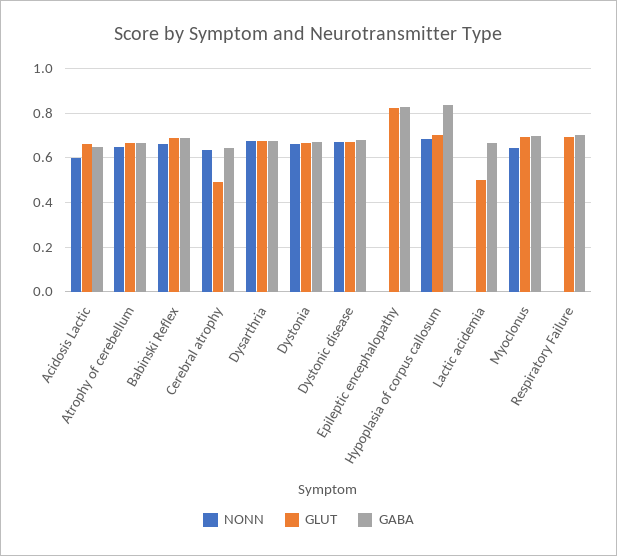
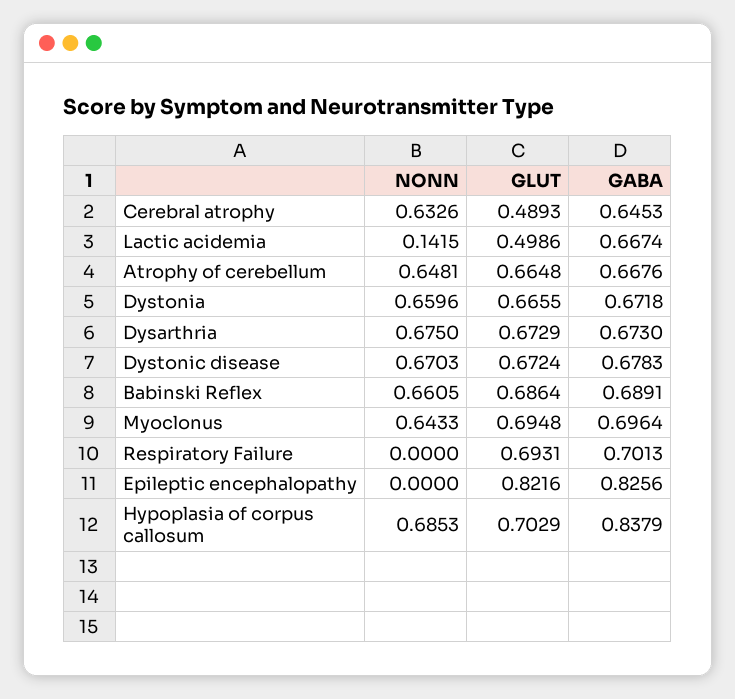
NONN, Acidosis Lactic: 0.6 -> none
GLUT, Acidosis Lactic: 0.65 -> none
GABA, Acidosis Lactic: 0.65 -> none
NONN, Lactic acidemia: 0 -> 0.1415

